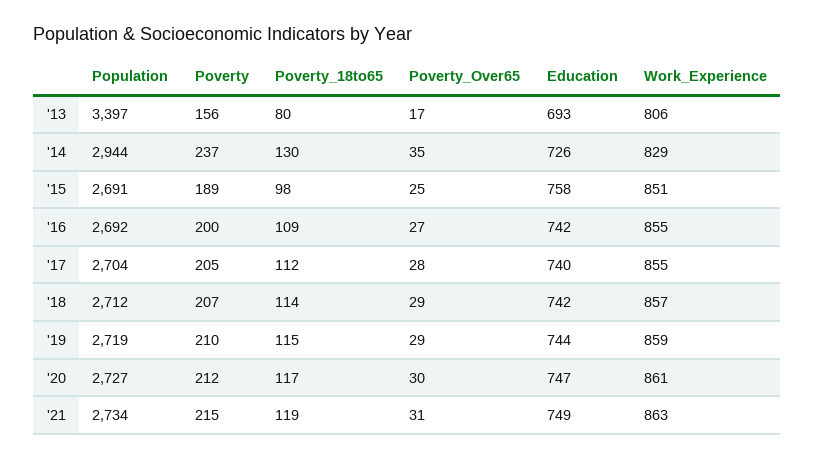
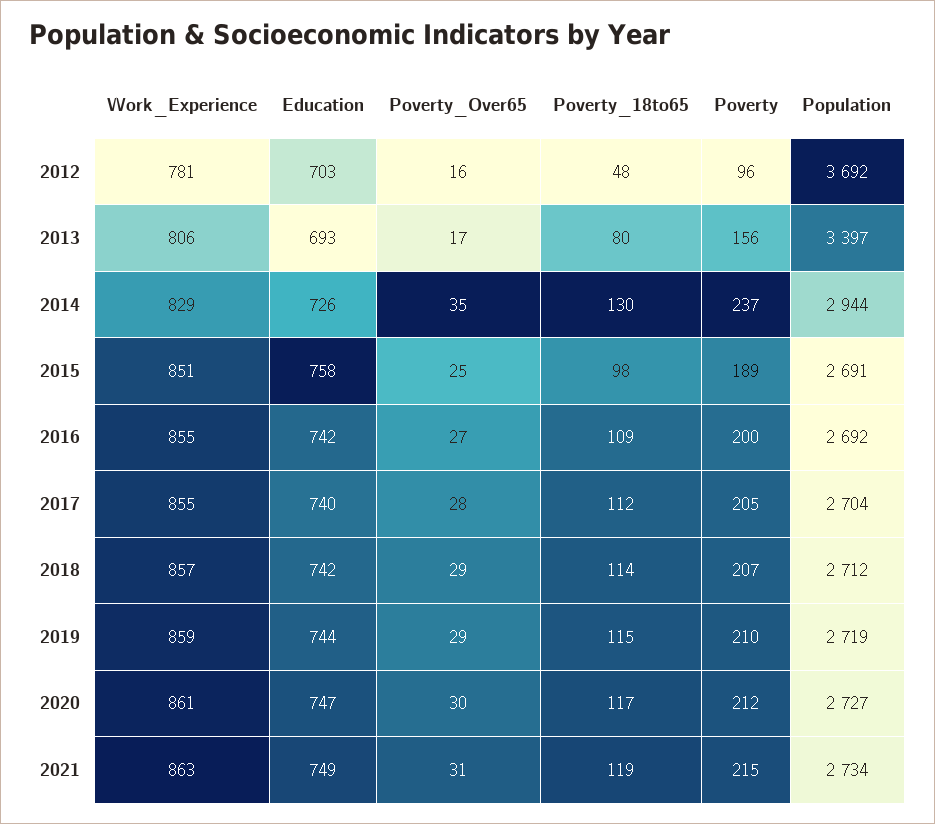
Work_Experience, 2012: none -> 781
Education, 2012: none -> 703
Poverty_Over65, 2012: none -> 16
Poverty_18to65, 2012: none -> 48
Poverty, 2012: none -> 96
Population, 2012: none -> 3692

